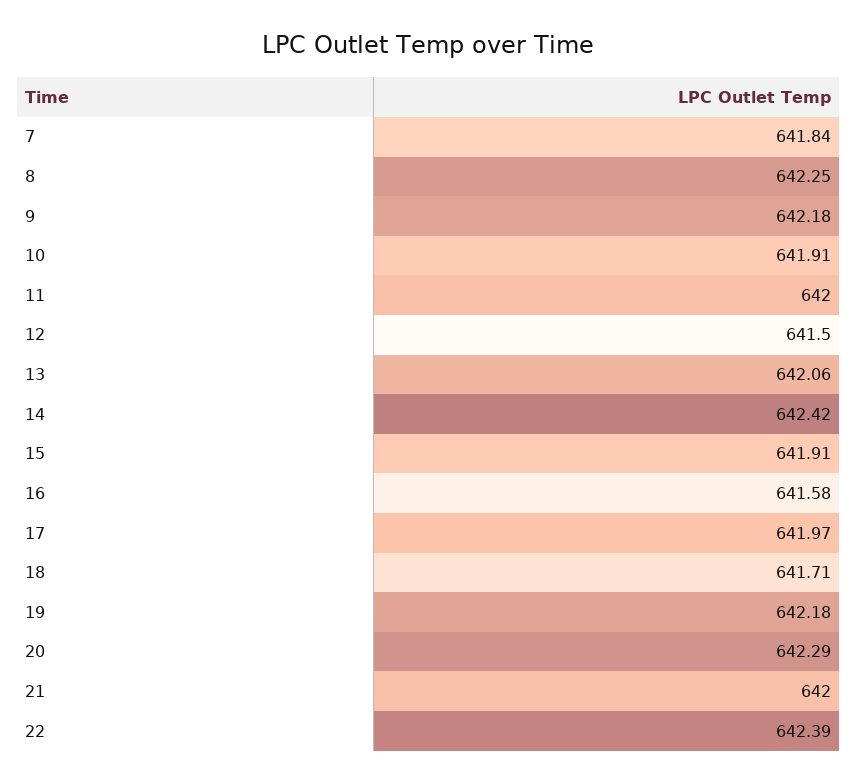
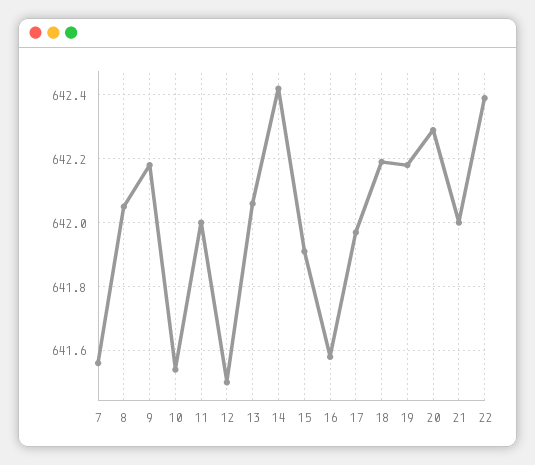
7: 641.84 -> 641.55
8: 642.25 -> 642.05
10: 641.91 -> 641.55
18: 641.71 -> 642.2

